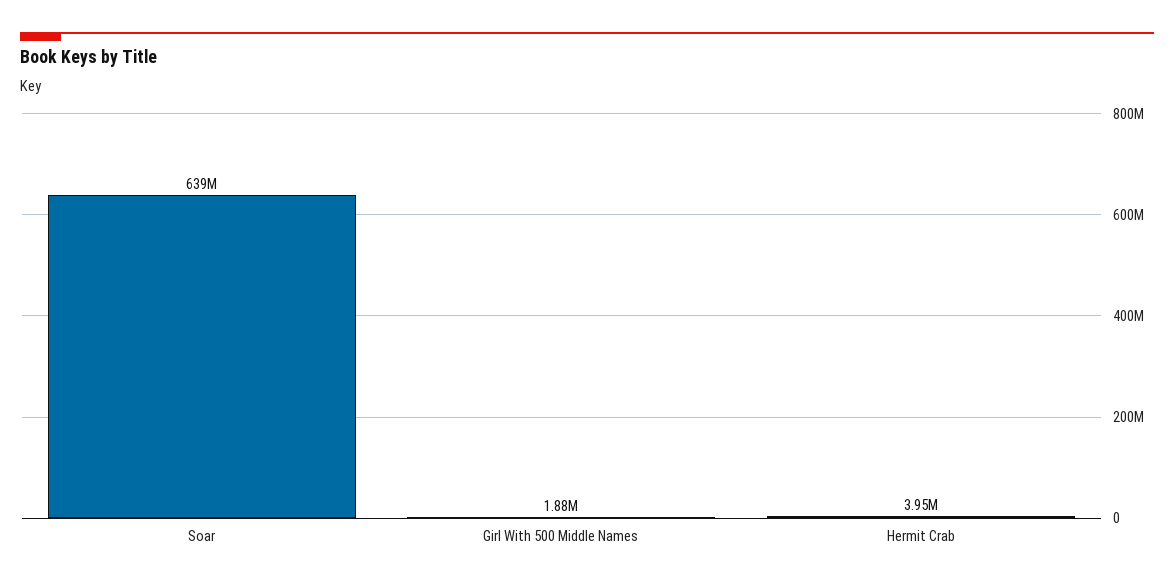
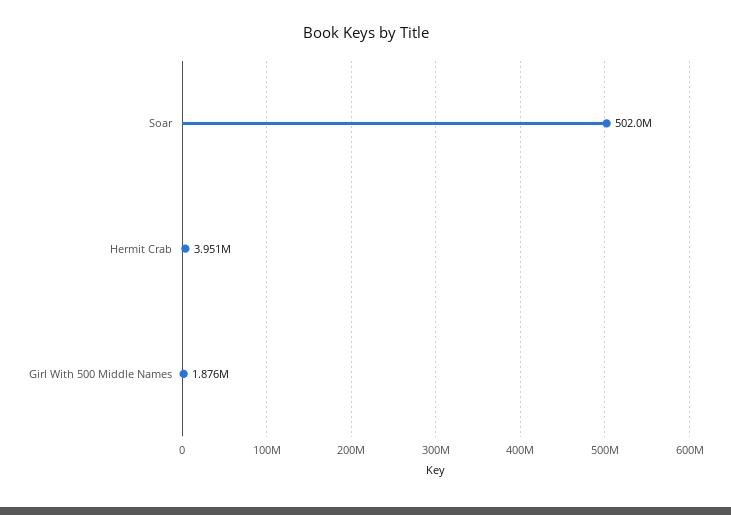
Soar: 639000000 -> 502000000

